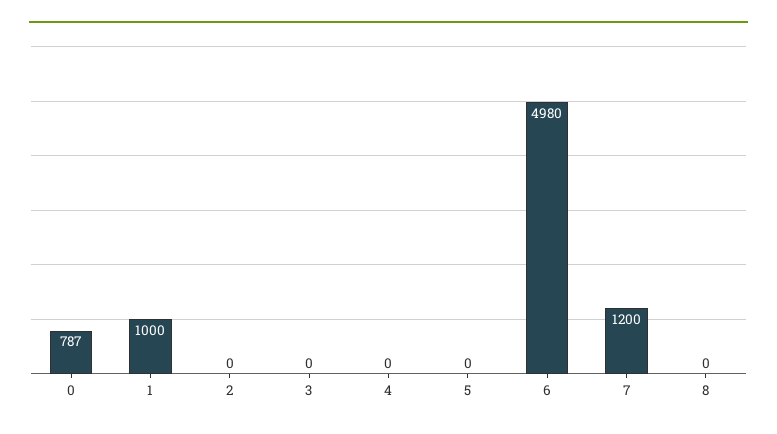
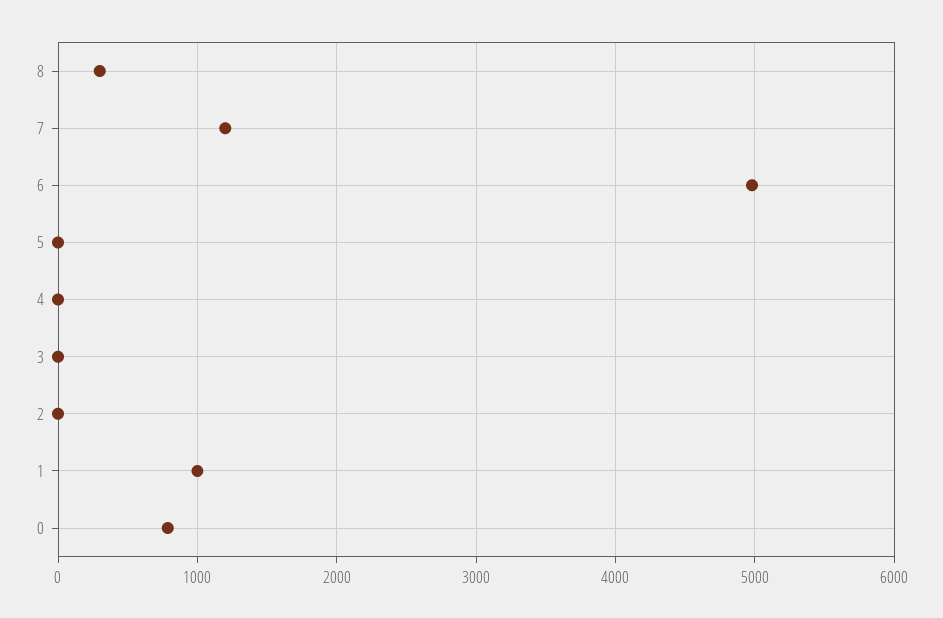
8: 0 -> 300

